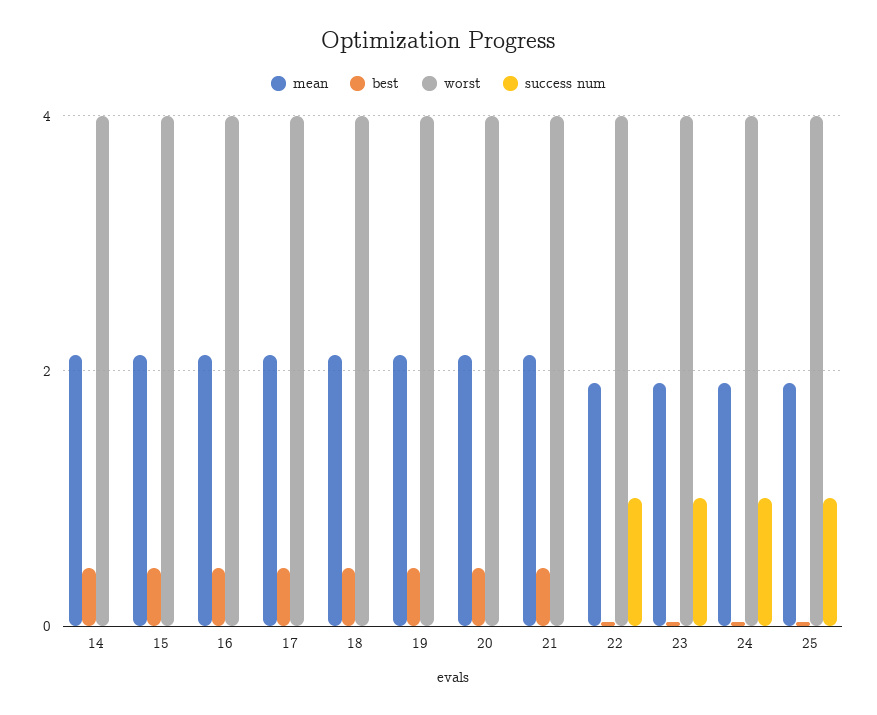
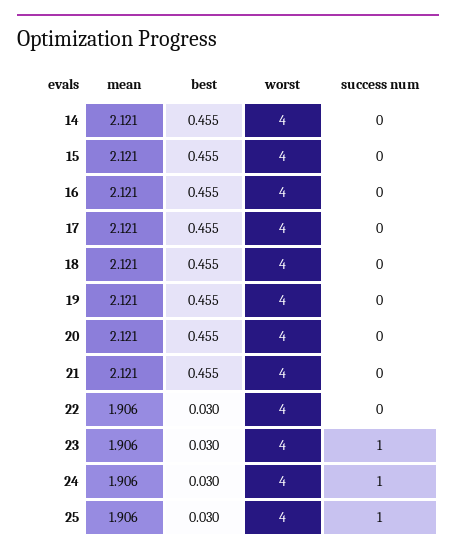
success num, 22: 1 -> 0

